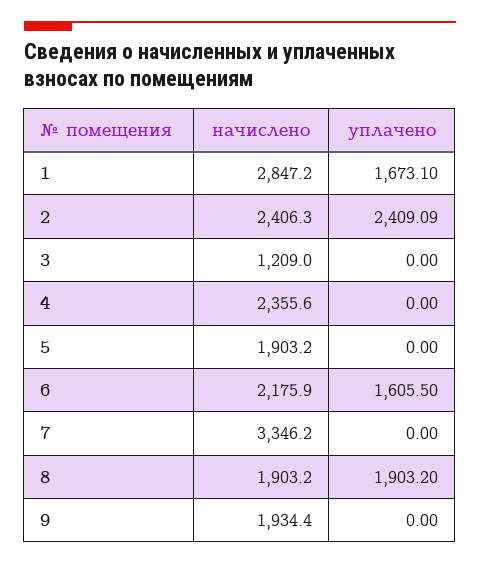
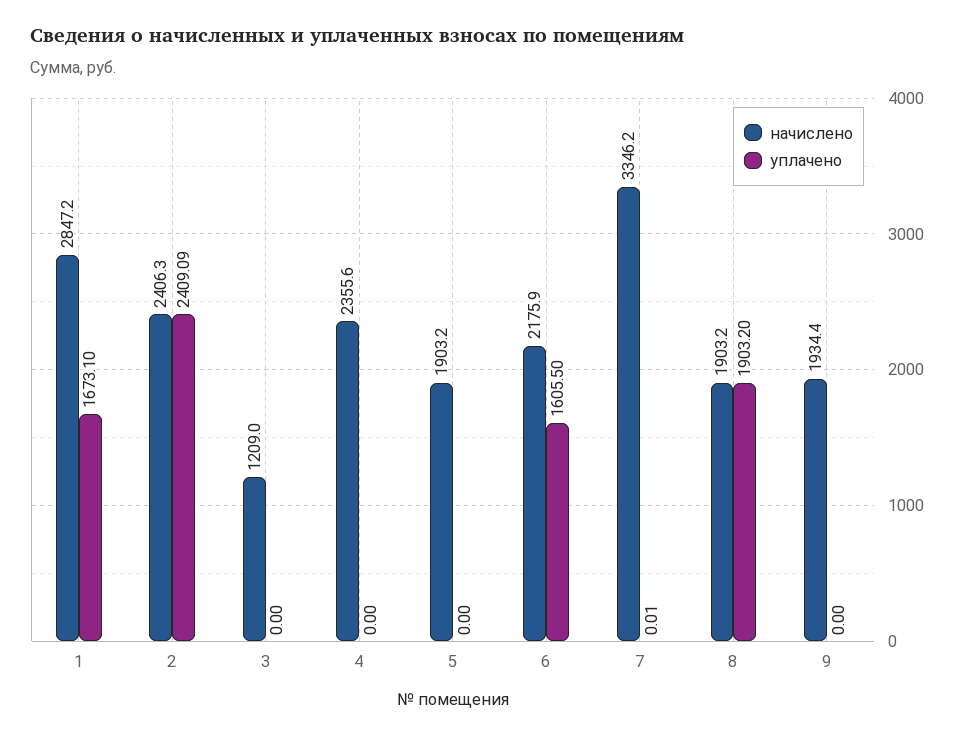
уплачено, 7: 0 -> 0.01

